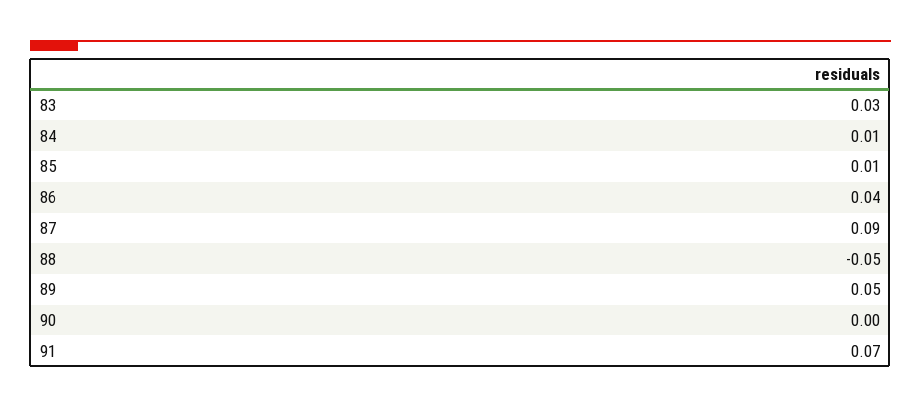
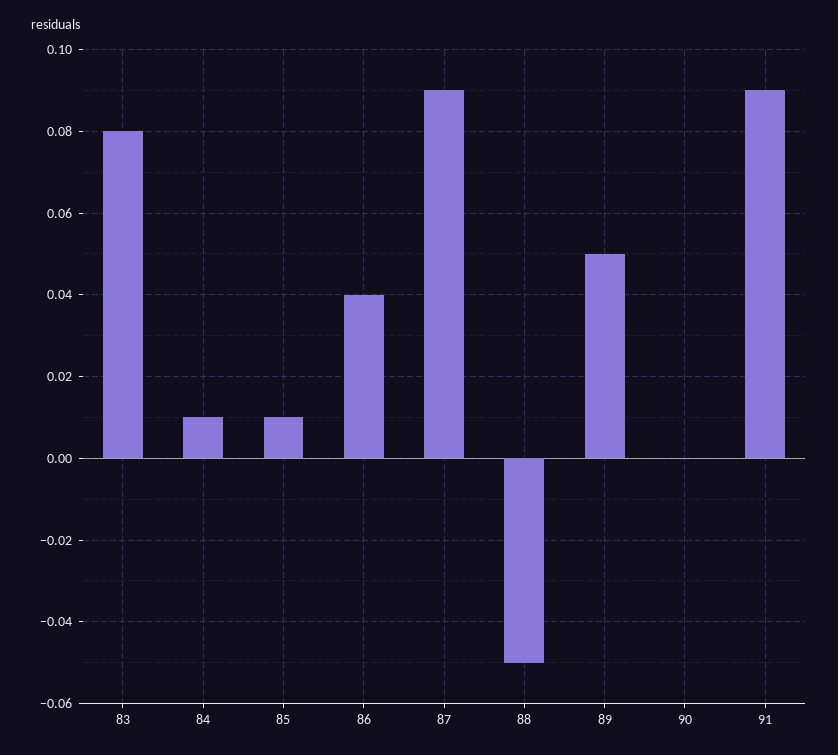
83: 0.03 -> 0.08
91: 0.07 -> 0.09

